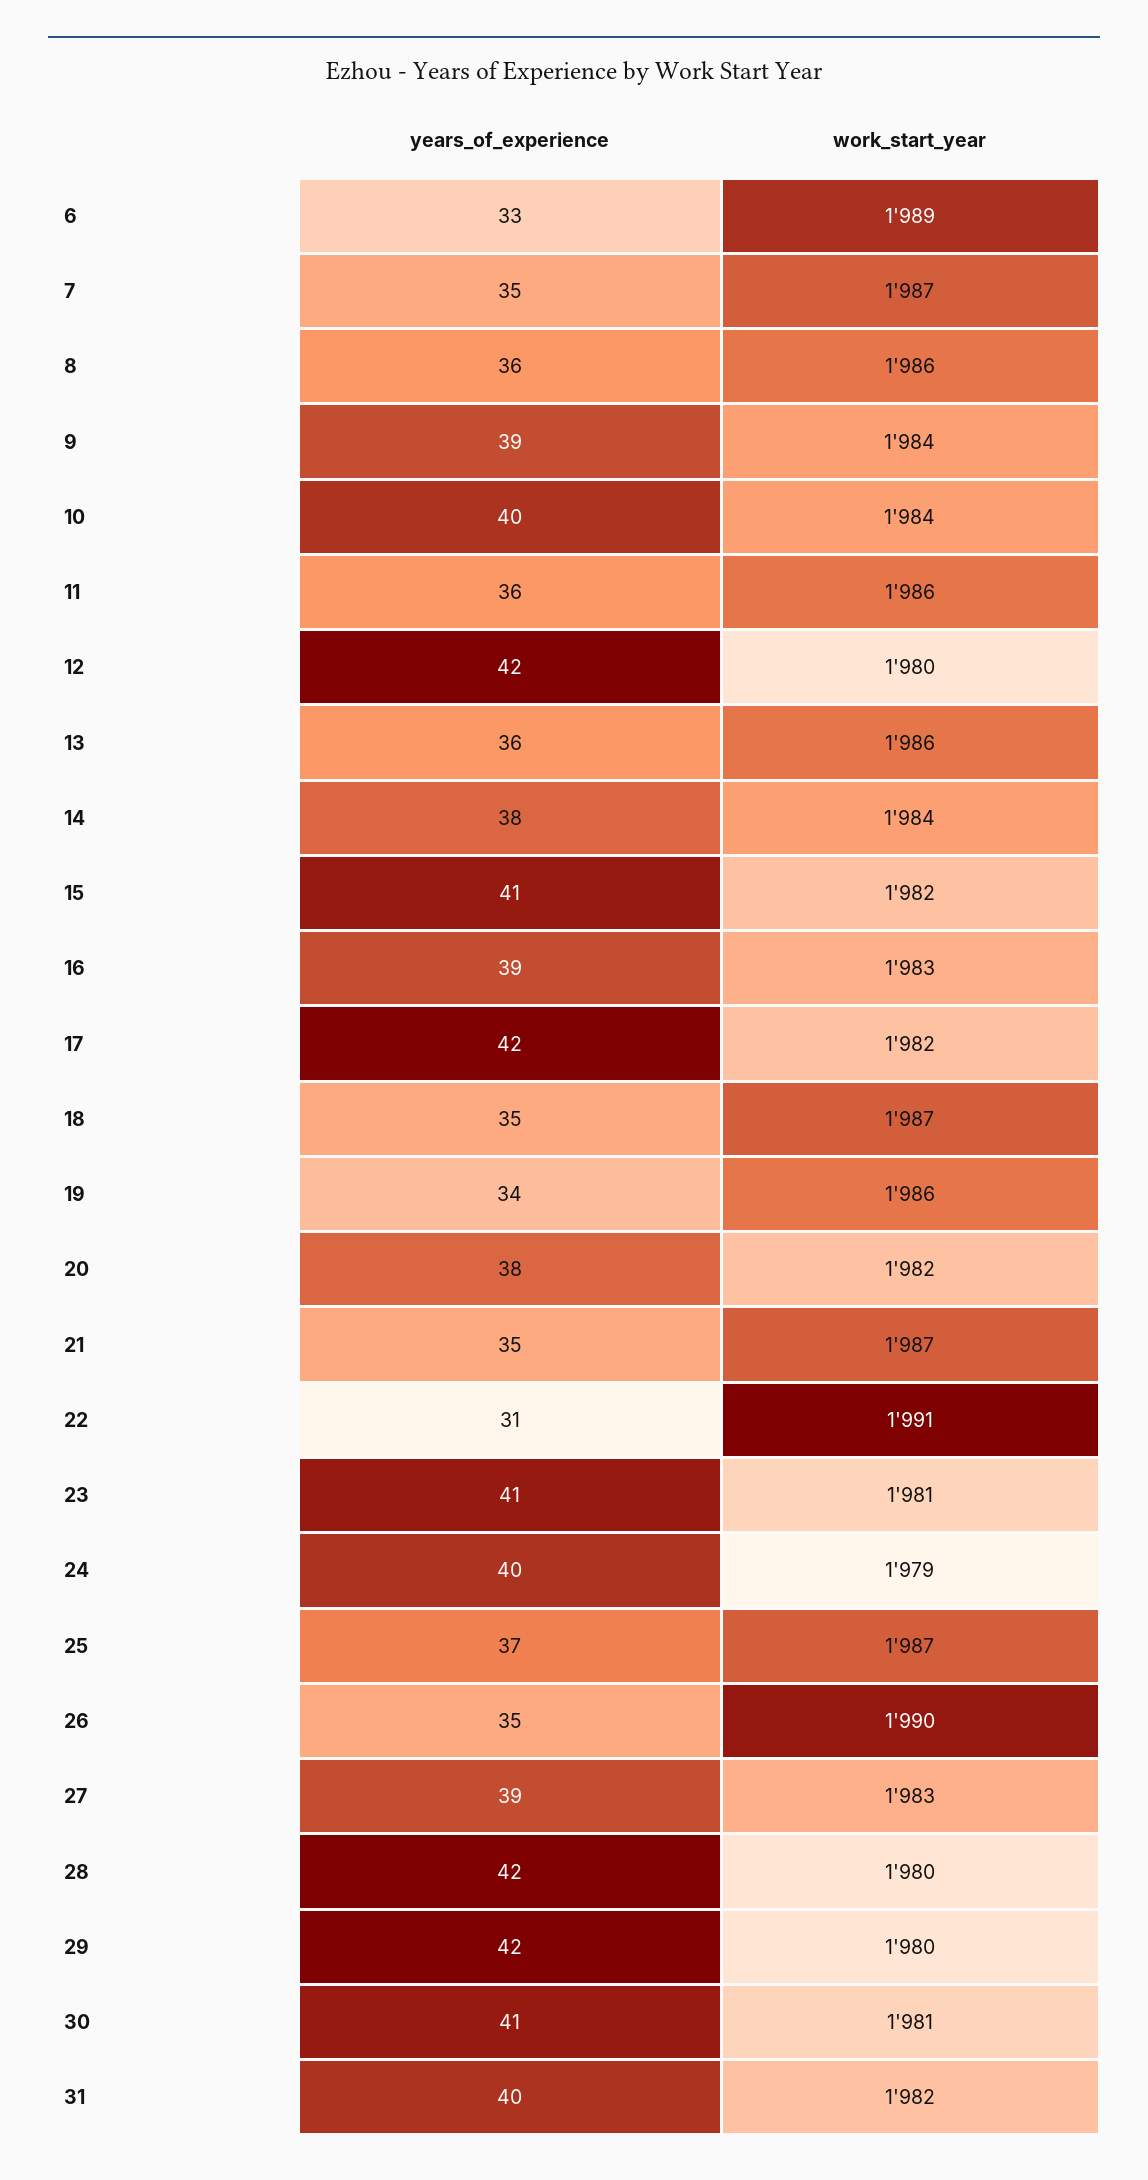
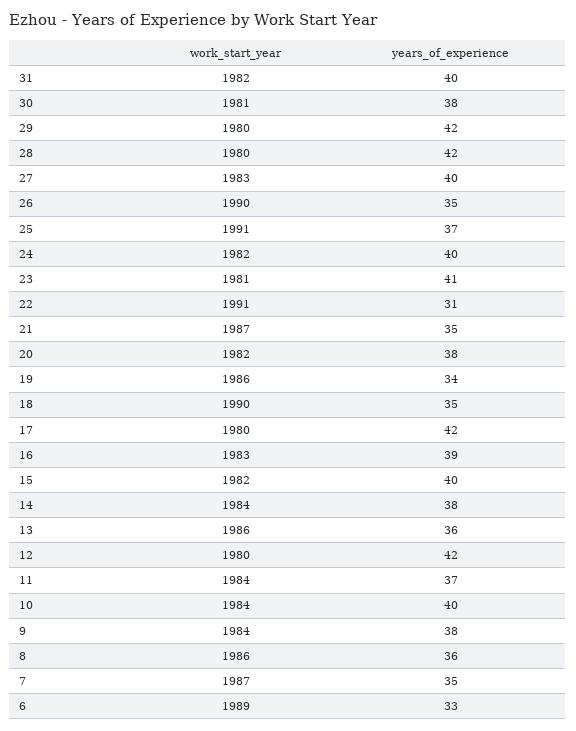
years_of_experience, 9: 39 -> 38
years_of_experience, 11: 36 -> 37
work_start_year, 11: 1986 -> 1984
years_of_experience, 15: 41 -> 40
work_start_year, 17: 1982 -> 1980
work_start_year, 18: 1987 -> 1990
work_start_year, 24: 1979 -> 1982
work_start_year, 25: 1987 -> 1991
years_of_experience, 27: 39 -> 40
years_of_experience, 30: 41 -> 38

